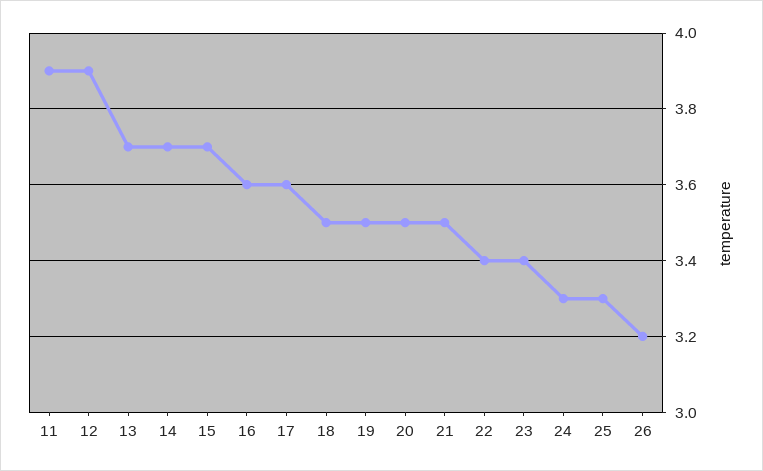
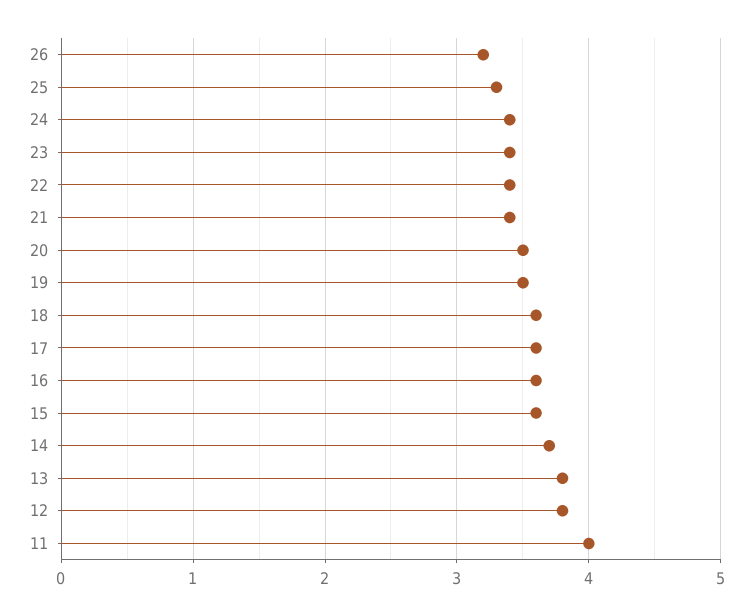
11: 3.9 -> 4
12: 3.9 -> 3.8
13: 3.7 -> 3.8
15: 3.7 -> 3.6
18: 3.5 -> 3.6
21: 3.5 -> 3.4
24: 3.3 -> 3.4

